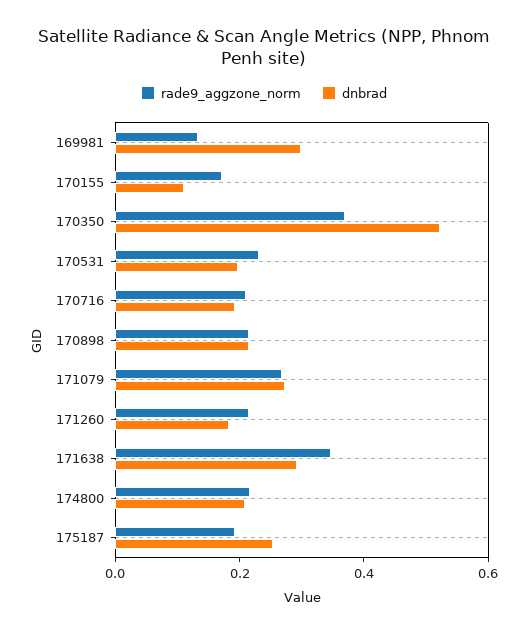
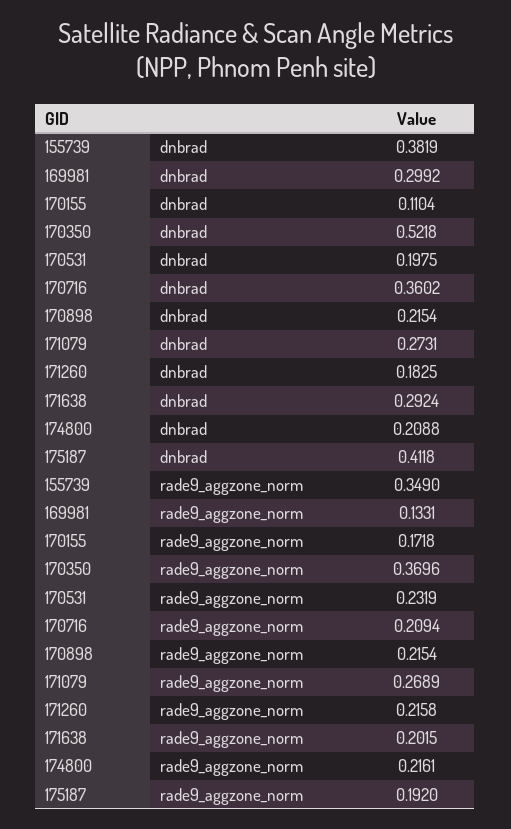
dnbrad, 170716: 0.2 -> 0.3602
rade9_aggzone_norm, 171638: 0.35 -> 0.2015
dnbrad, 175187: 0.25 -> 0.4118
dnbrad, 155739: none -> 0.3819
rade9_aggzone_norm, 155739: none -> 0.349

